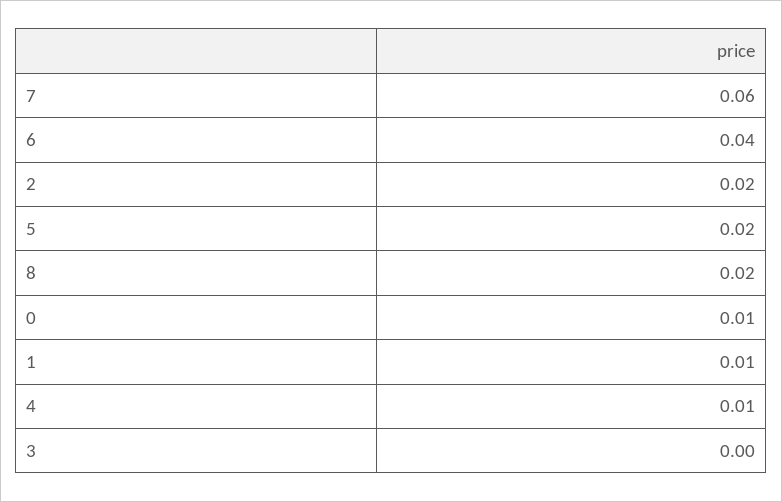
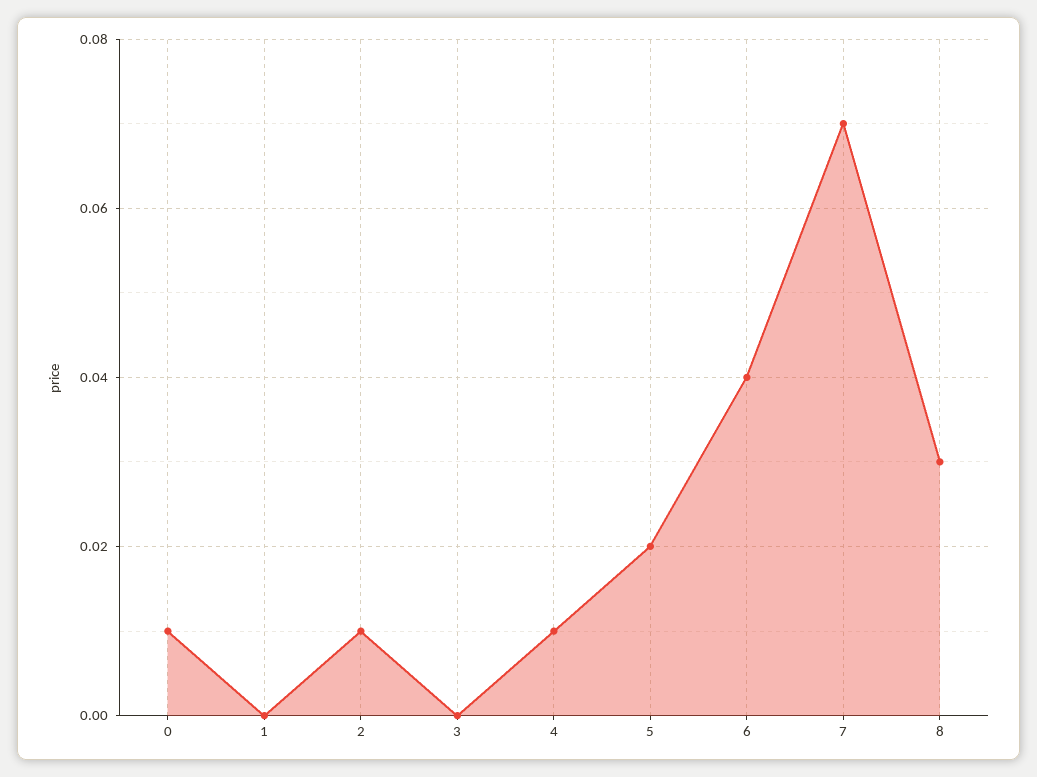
7: 0.06 -> 0.07
2: 0.02 -> 0.01
8: 0.02 -> 0.03
1: 0.01 -> 0

